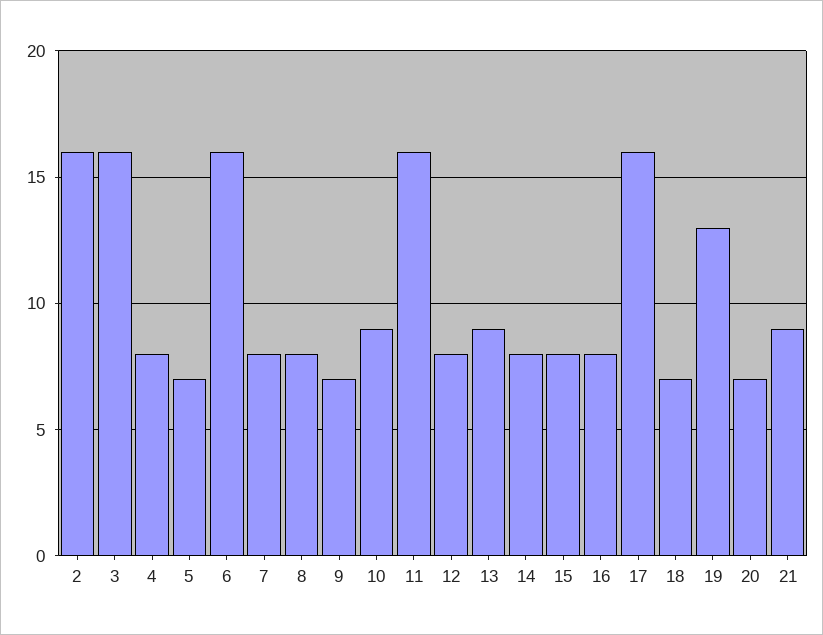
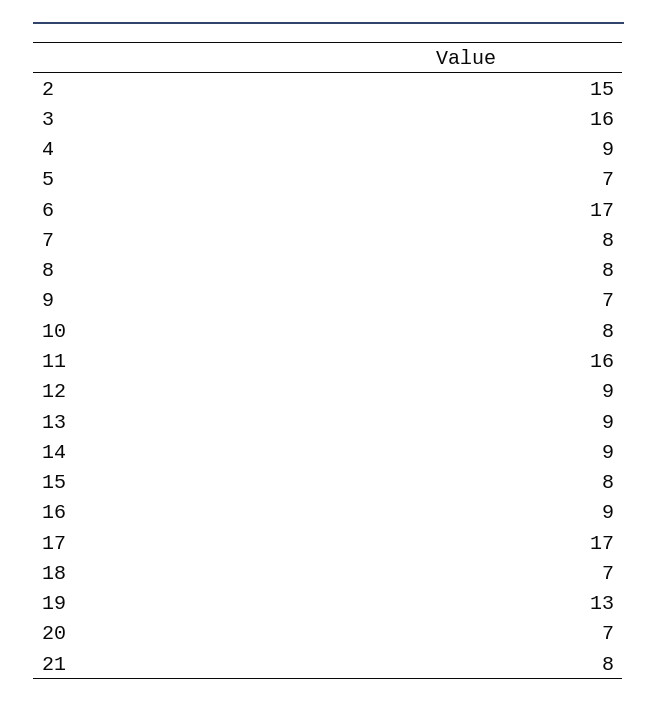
2: 16 -> 15
4: 8 -> 9
6: 16 -> 17
10: 9 -> 8
12: 8 -> 9
14: 8 -> 9
16: 8 -> 9
17: 16 -> 17
21: 9 -> 8

